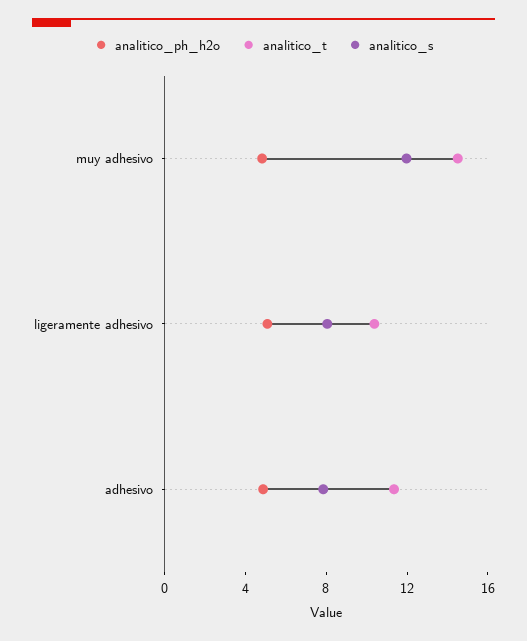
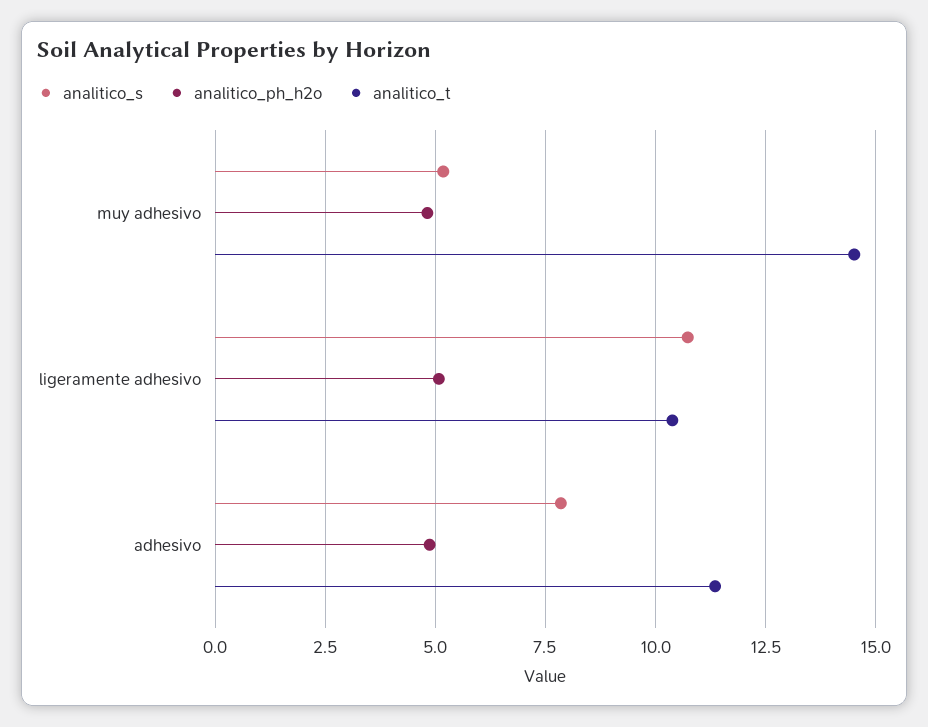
analitico_s, muy adhesivo: 12 -> 5.25
analitico_s, ligeramente adhesivo: 8 -> 10.75

